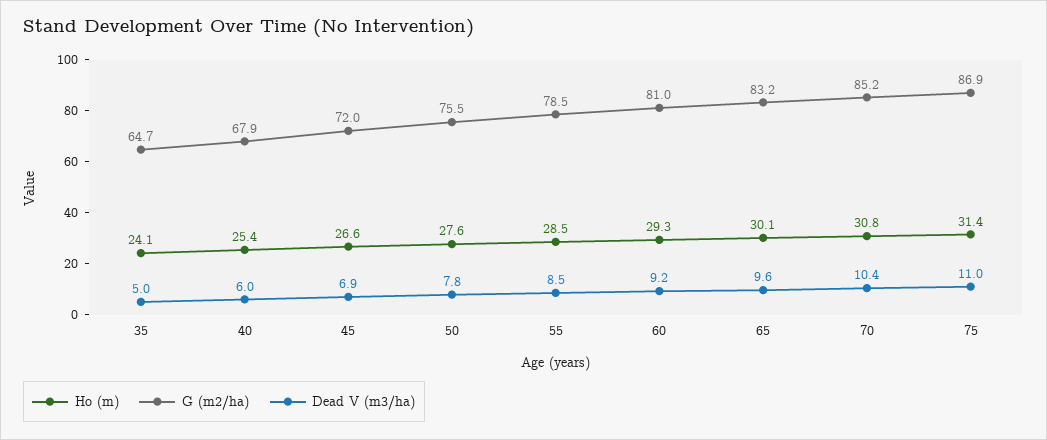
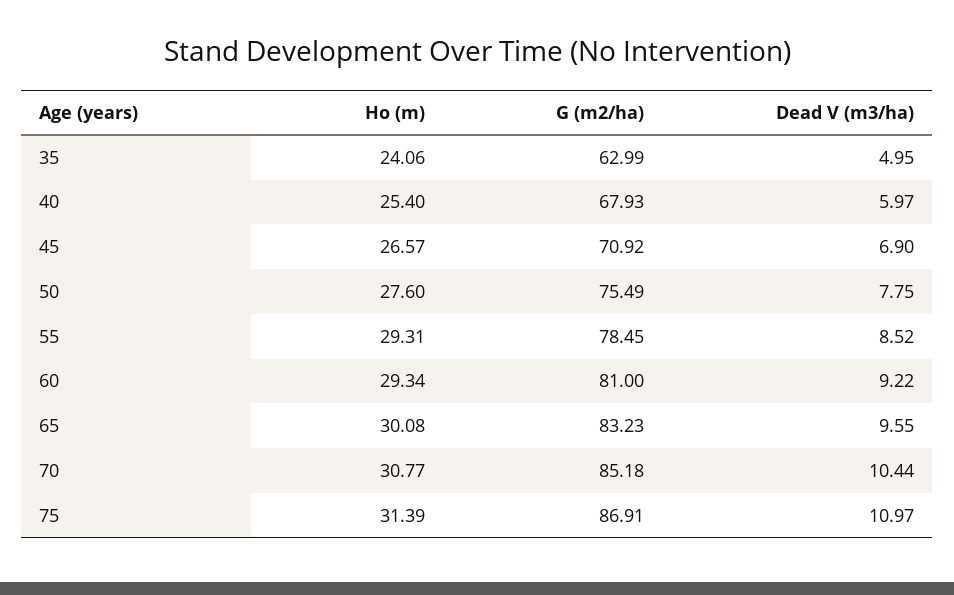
G (m2/ha), 35: 64.7 -> 62.99
G (m2/ha), 45: 72 -> 70.92
Ho (m), 55: 28.5 -> 29.31

